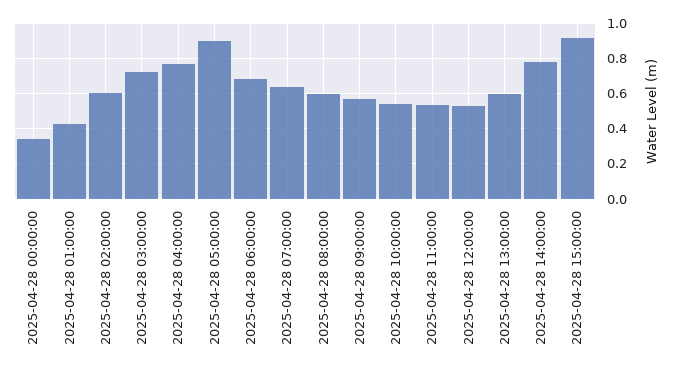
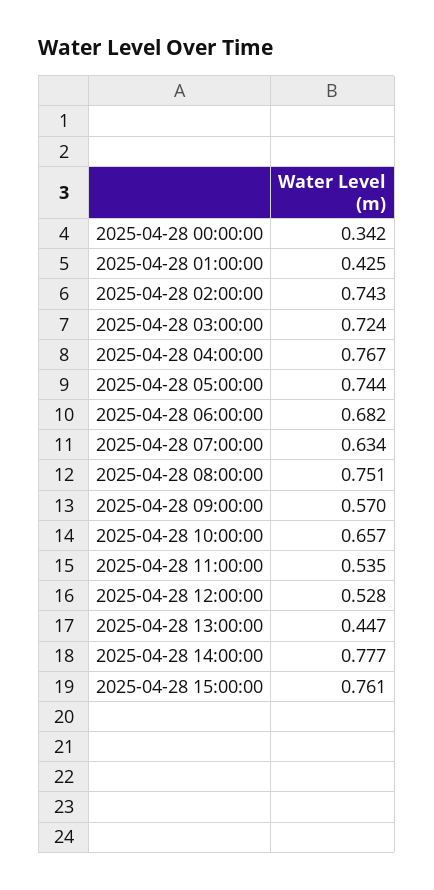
2025-04-28 02:00:00: 0.6 -> 0.743
2025-04-28 05:00:00: 0.9 -> 0.744
2025-04-28 08:00:00: 0.6 -> 0.751
2025-04-28 10:00:00: 0.55 -> 0.657
2025-04-28 13:00:00: 0.6 -> 0.447
2025-04-28 15:00:00: 0.9 -> 0.761

